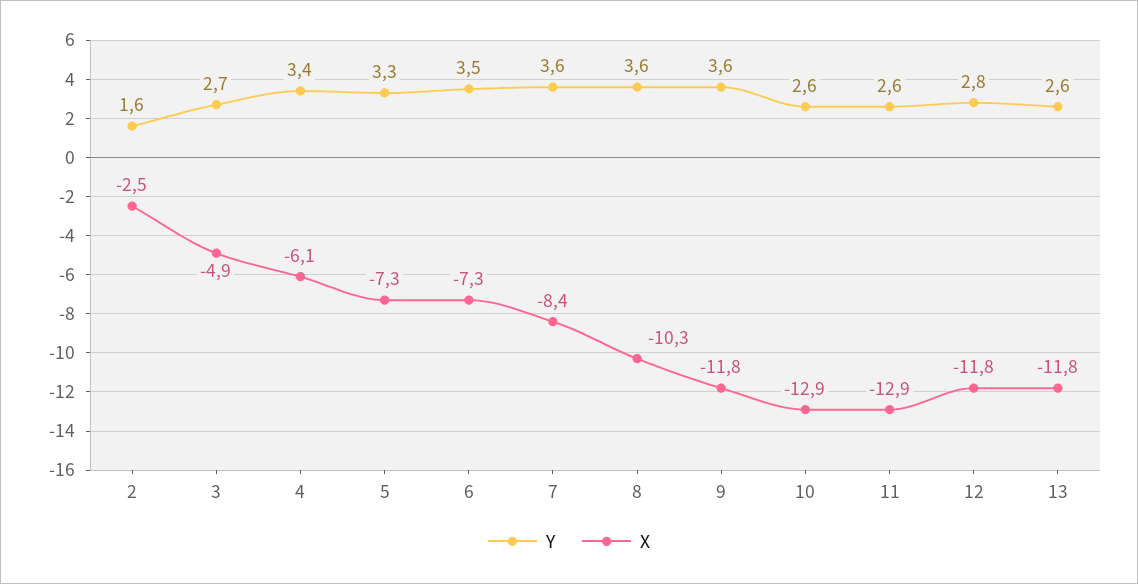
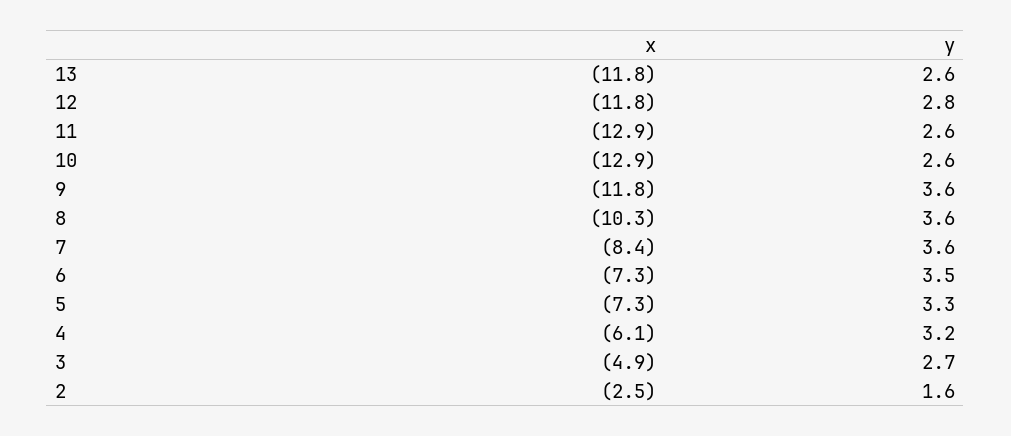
Y, 4: 3.4 -> 3.2

